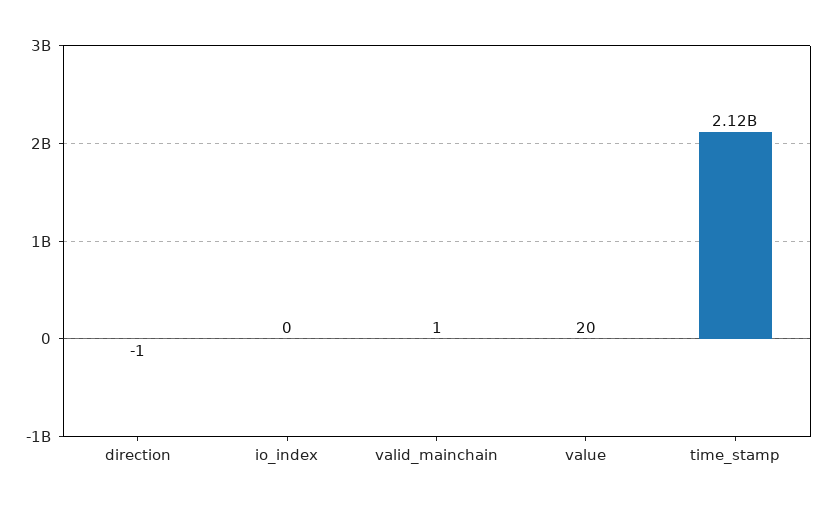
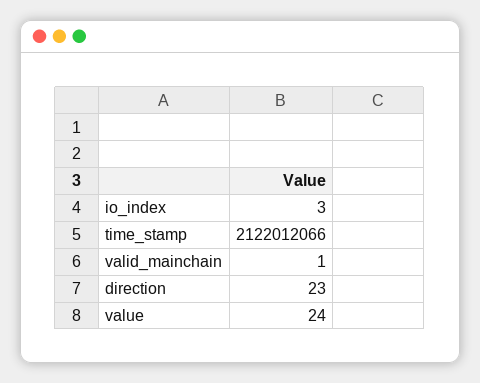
direction: -1 -> 23
io_index: 0 -> 3
value: 20 -> 24

